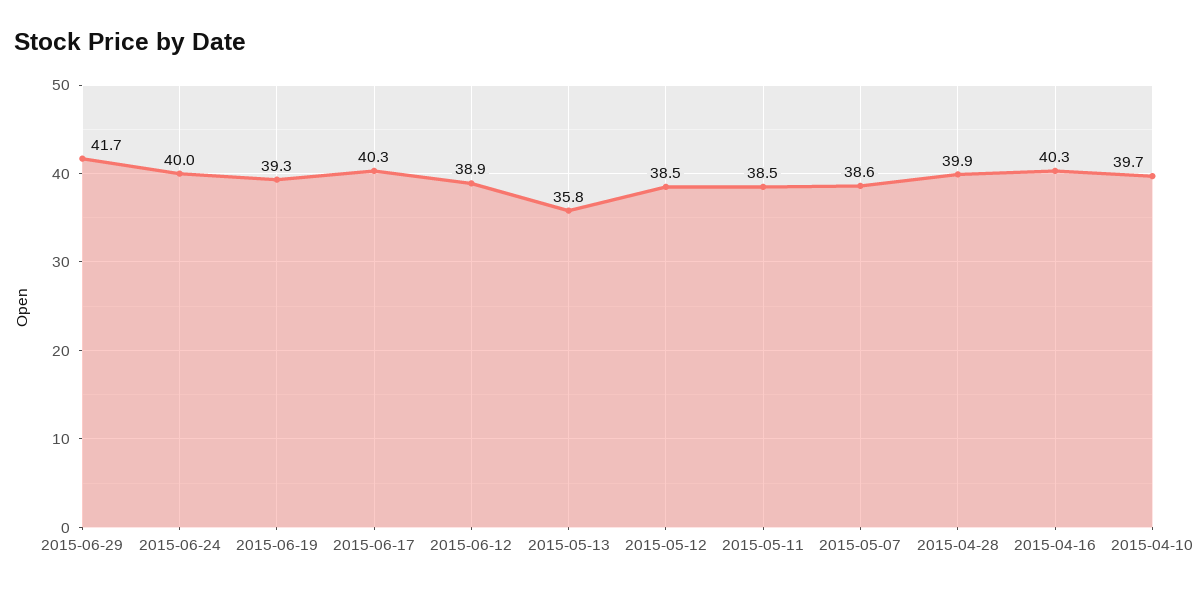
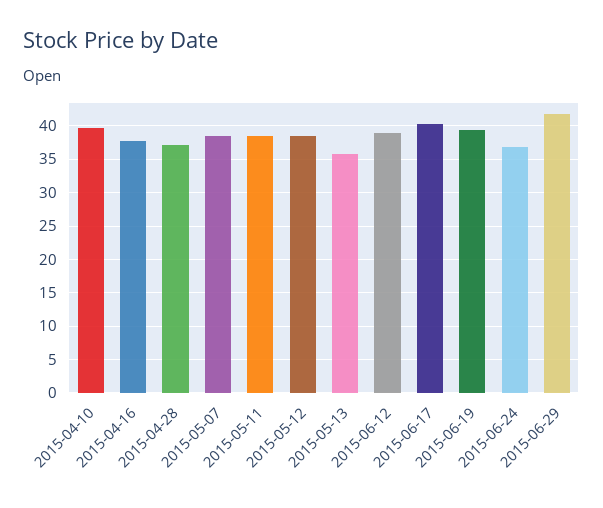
2015-06-24: 40 -> 37
2015-04-28: 39.9 -> 37
2015-04-16: 40.3 -> 38

